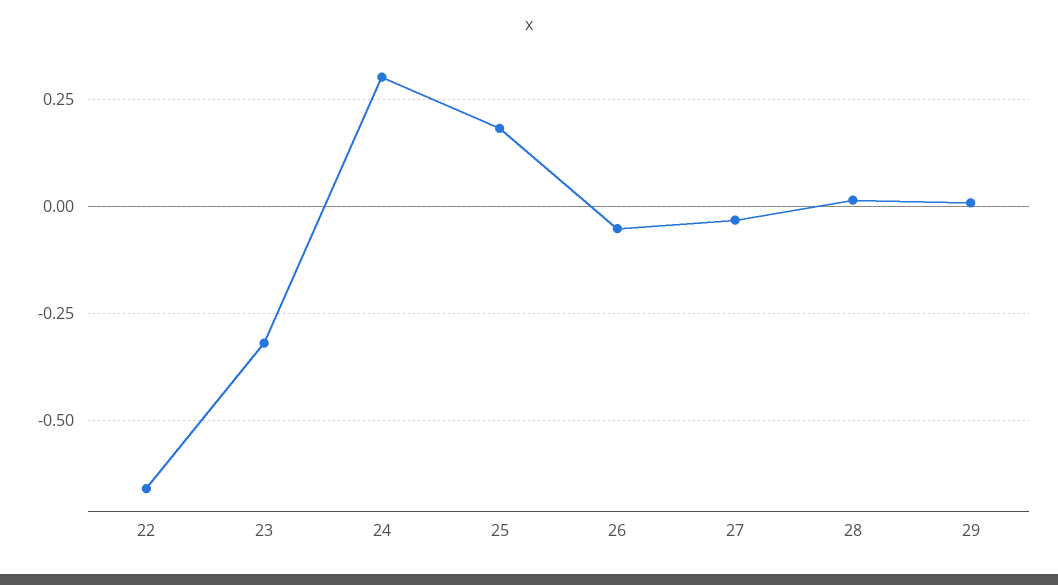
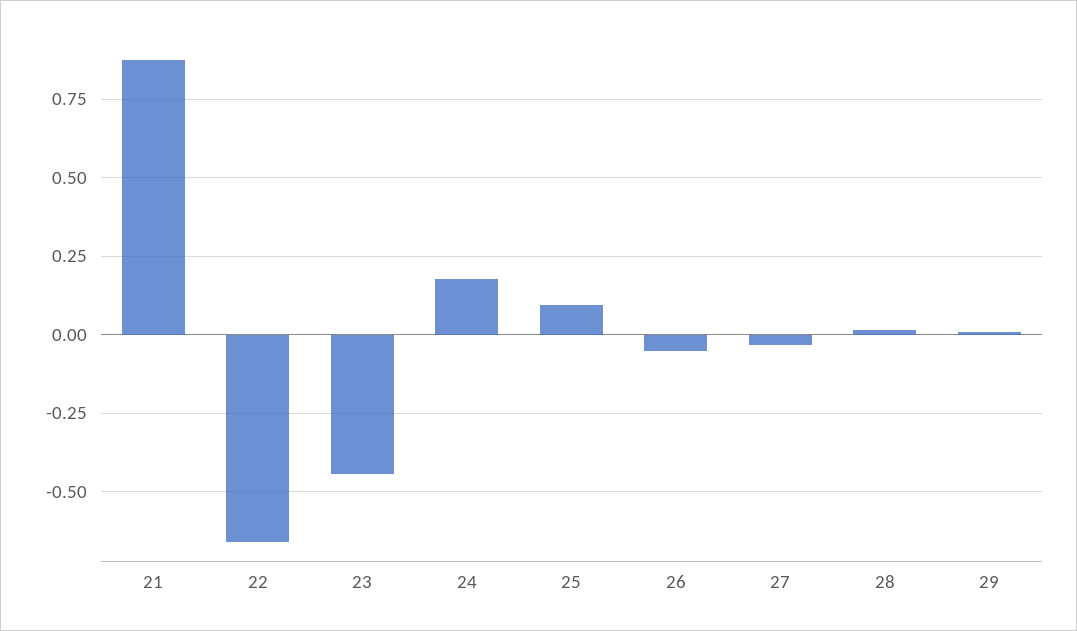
23: -0.325 -> -0.45
24: 0.3 -> 0.175
25: 0.175 -> 0.1
21: none -> 0.875

